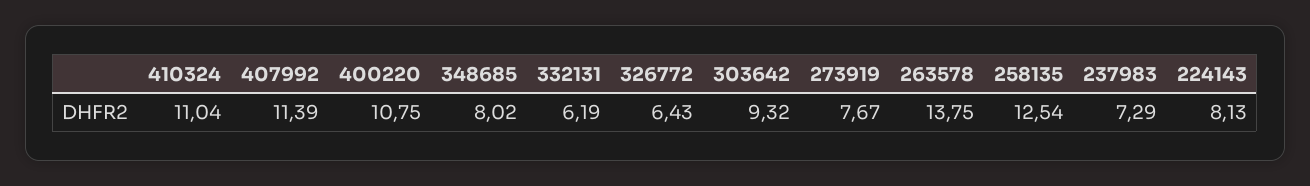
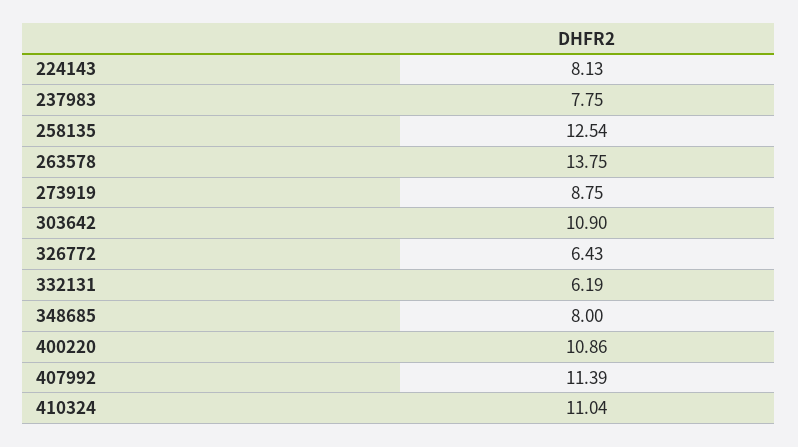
400220: 10.75 -> 10.86
348685: 8.02 -> 8
303642: 9.32 -> 10.9
273919: 7.67 -> 8.75
237983: 7.29 -> 7.75

